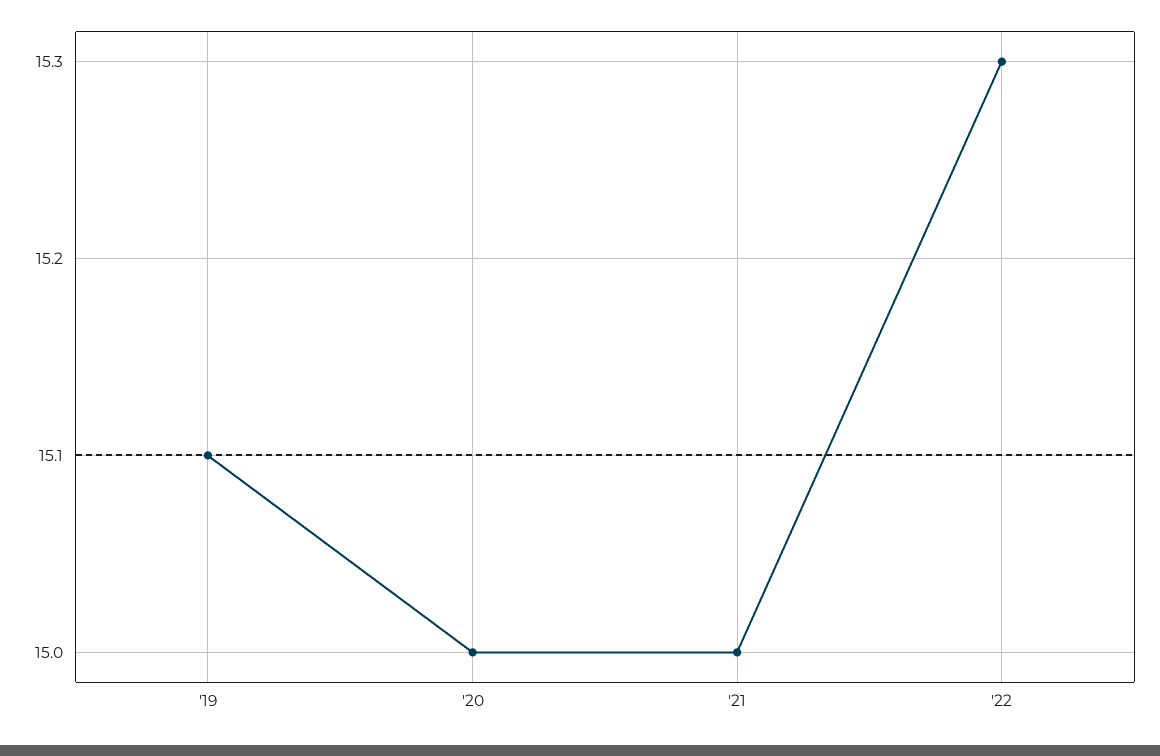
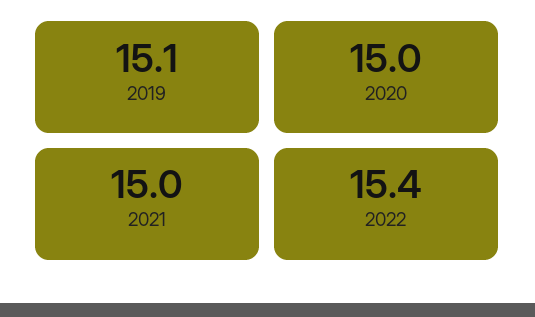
'22: 15.3 -> 15.4

